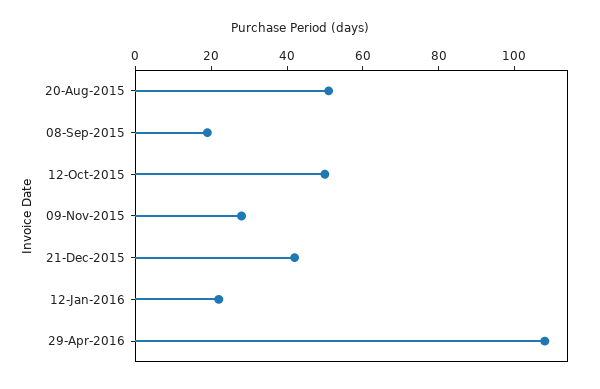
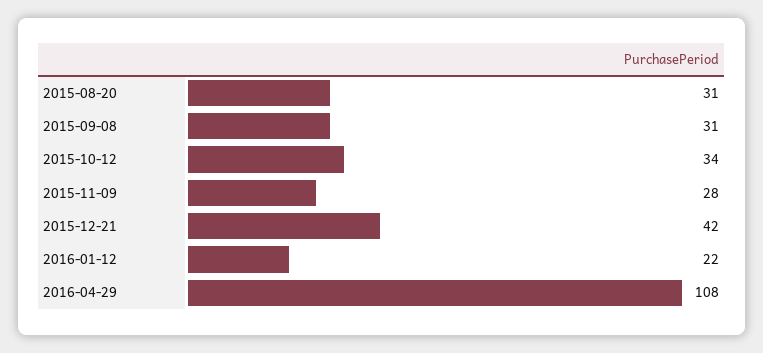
20-Aug-2015: 50 -> 31
08-Sep-2015: 20 -> 31
12-Oct-2015: 50 -> 34

